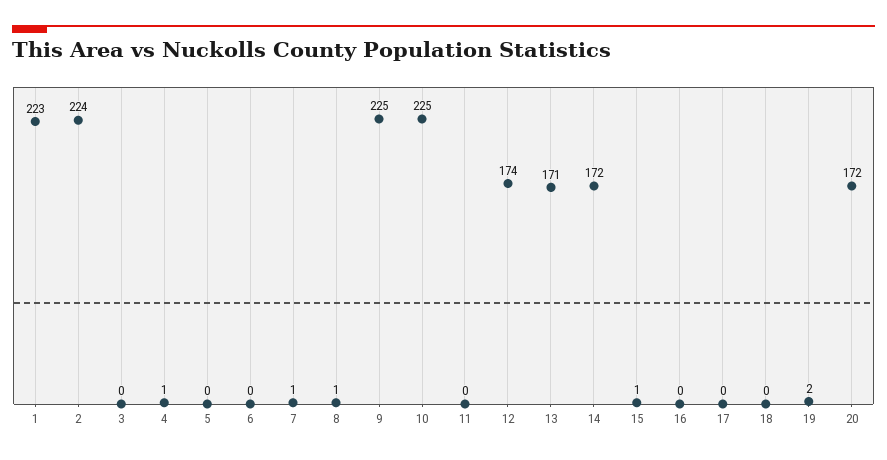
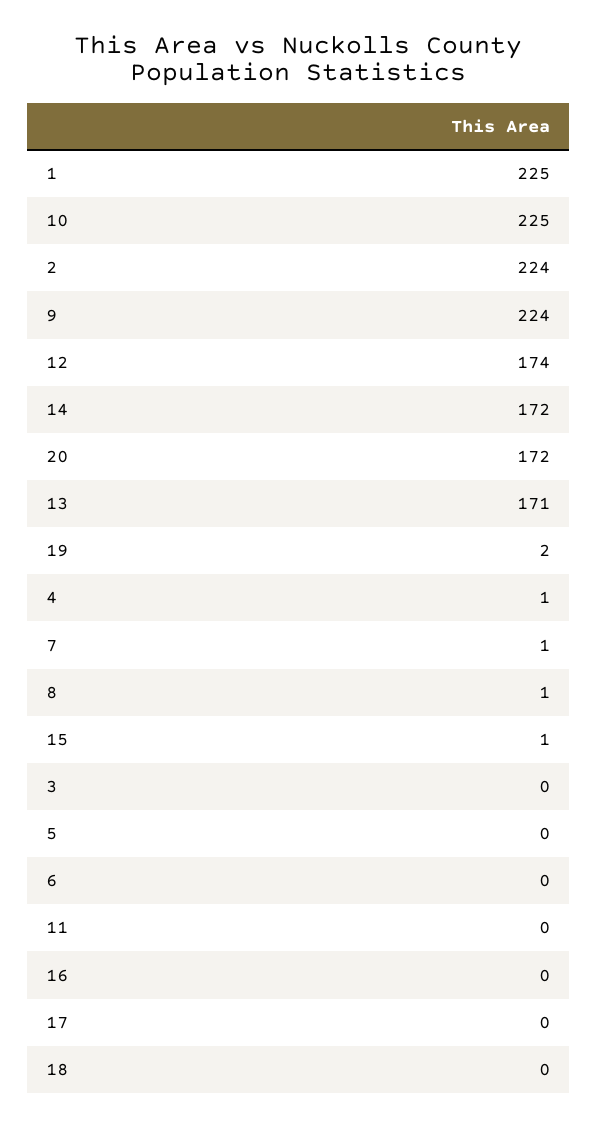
1: 223 -> 225
9: 225 -> 224

